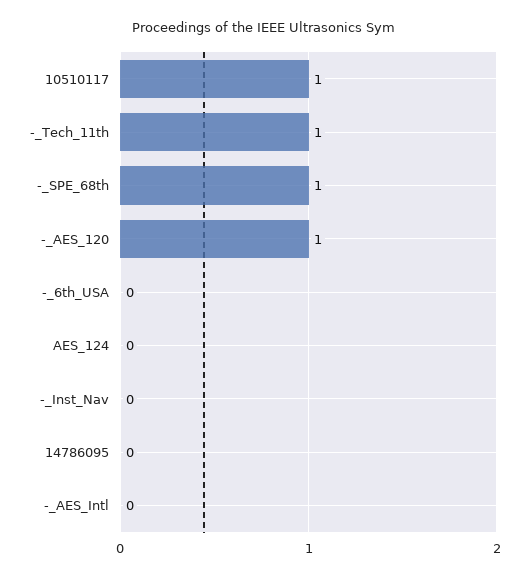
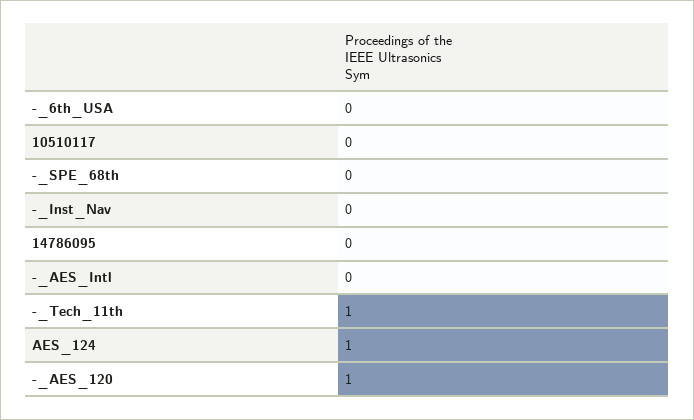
10510117: 1 -> 0
-_SPE_68th: 1 -> 0
AES_124: 0 -> 1

